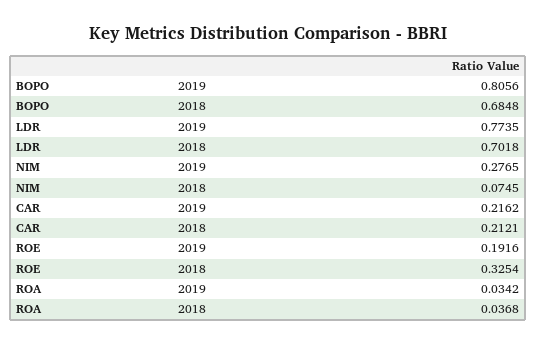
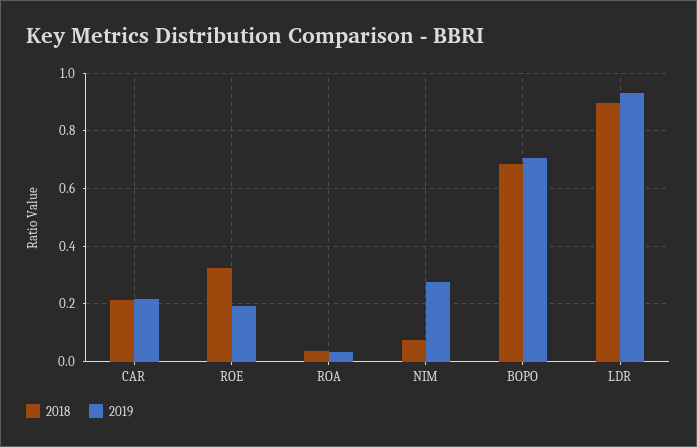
2019, BOPO: 0.8056 -> 0.7
2019, LDR: 0.7735 -> 0.925
2018, LDR: 0.7018 -> 0.9

